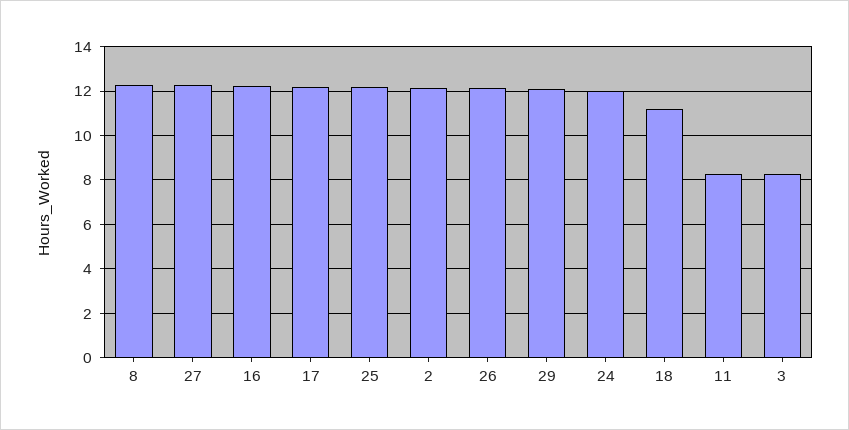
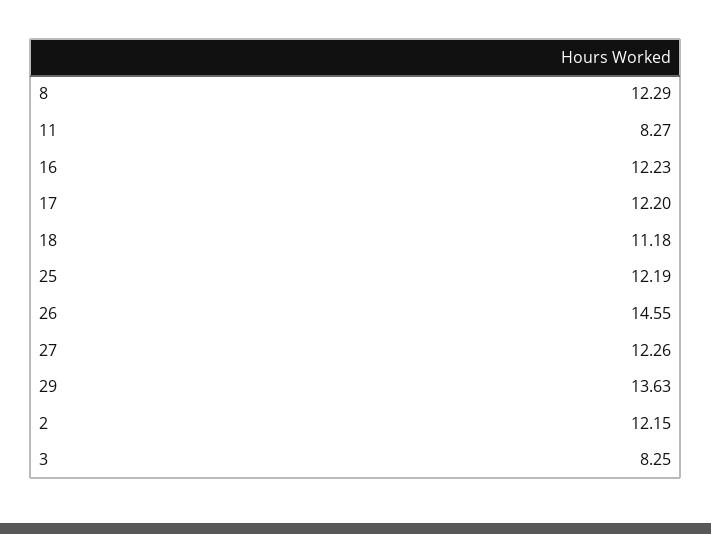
26: 12 -> 14.55
29: 12 -> 13.63
24: 12 -> none

